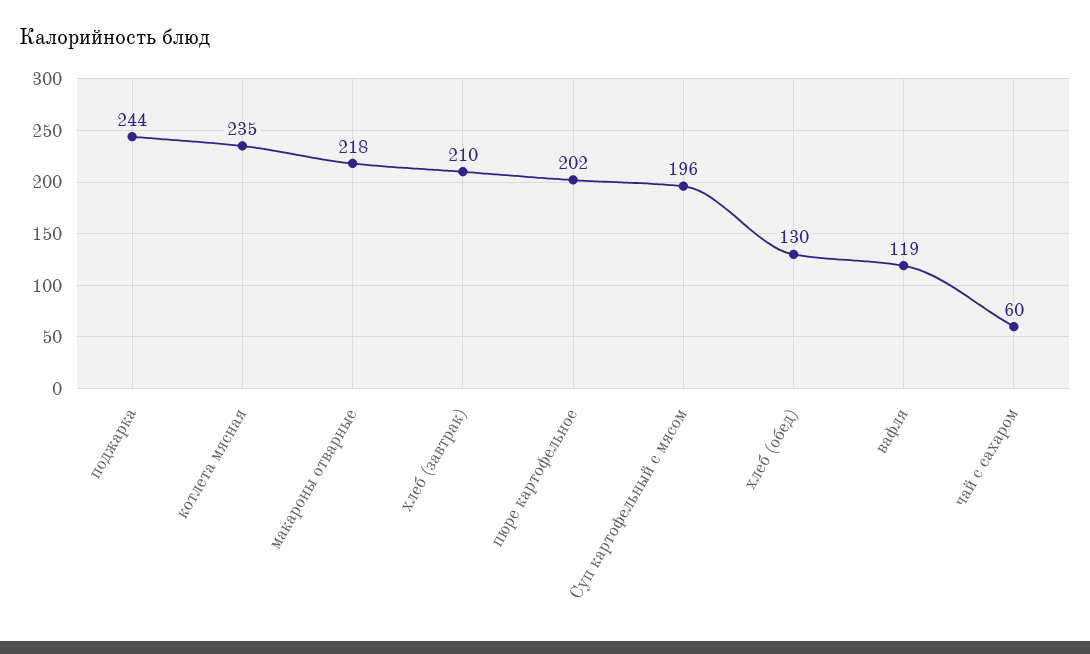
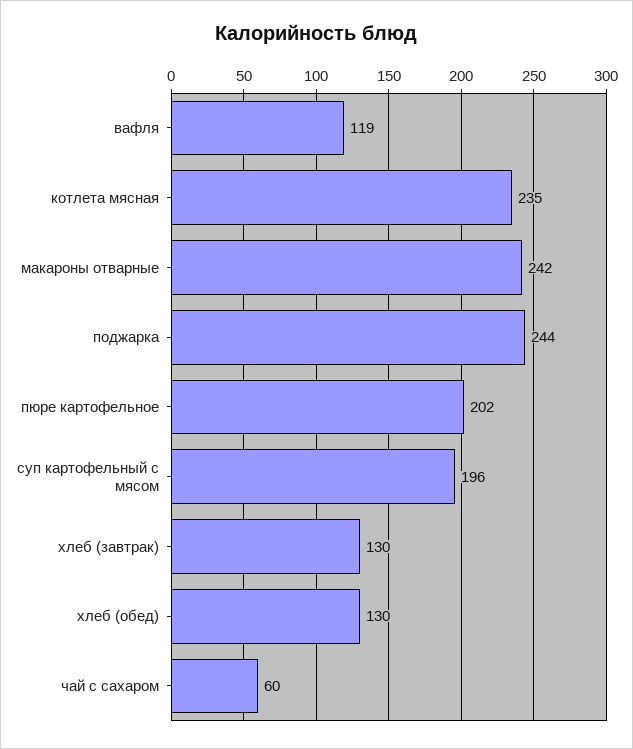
макароны отварные: 218 -> 242
хлеб (завтрак): 210 -> 130

